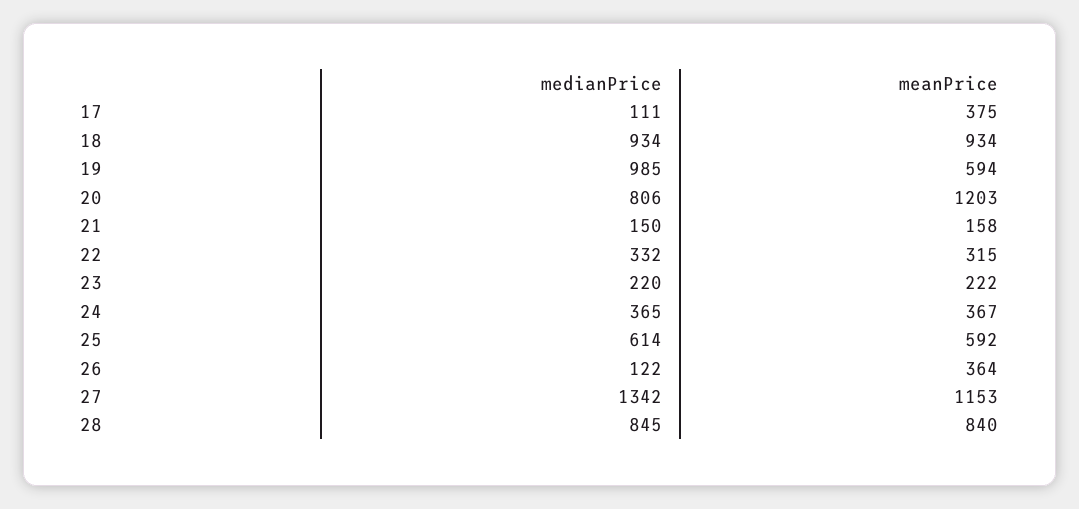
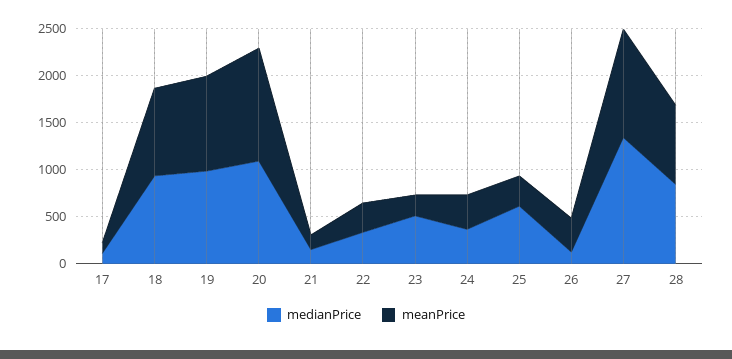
meanPrice, 17: 375 -> 100
meanPrice, 19: 594 -> 1000
medianPrice, 20: 806 -> 1100
medianPrice, 23: 220 -> 500
meanPrice, 25: 592 -> 300

